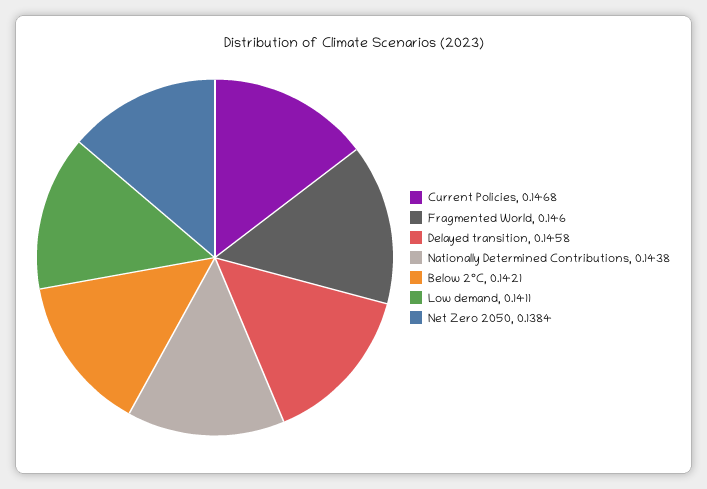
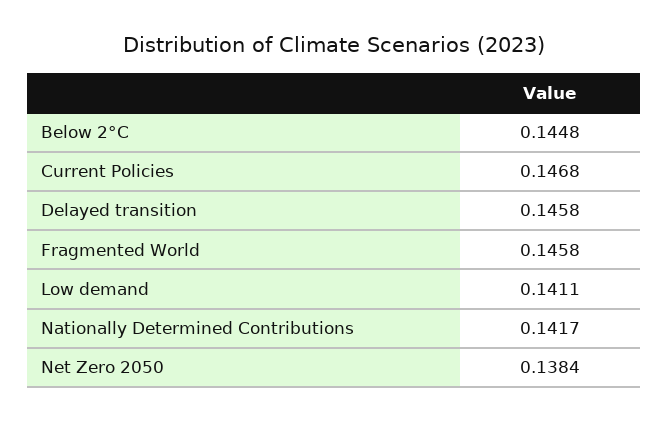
Fragmented World: 0.146 -> 0.1458
Nationally Determined Contributions: 0.1438 -> 0.1417
Below 2°C: 0.1421 -> 0.1448

